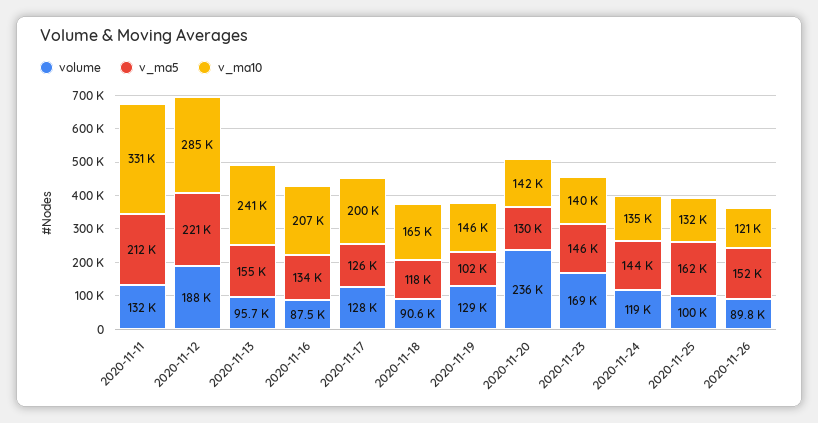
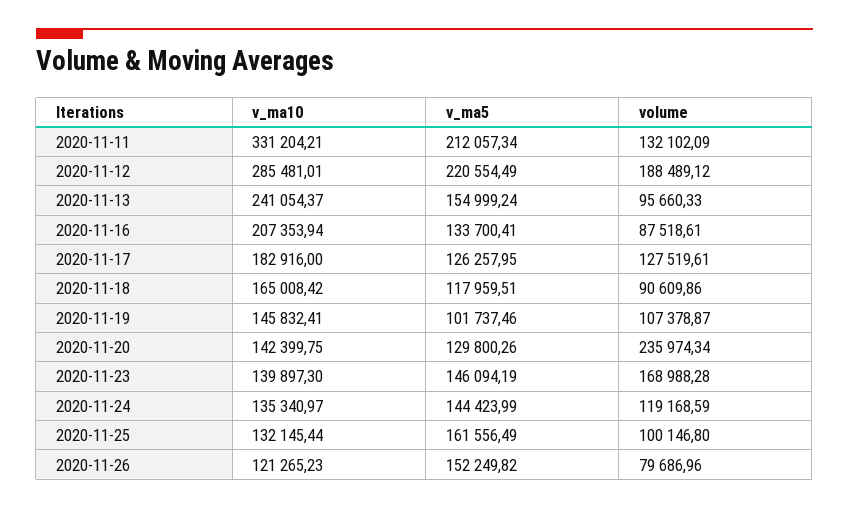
v_ma10, 2020-11-17: 200000 -> 182916
volume, 2020-11-19: 129000 -> 107378.87
volume, 2020-11-26: 89800 -> 79686.96

